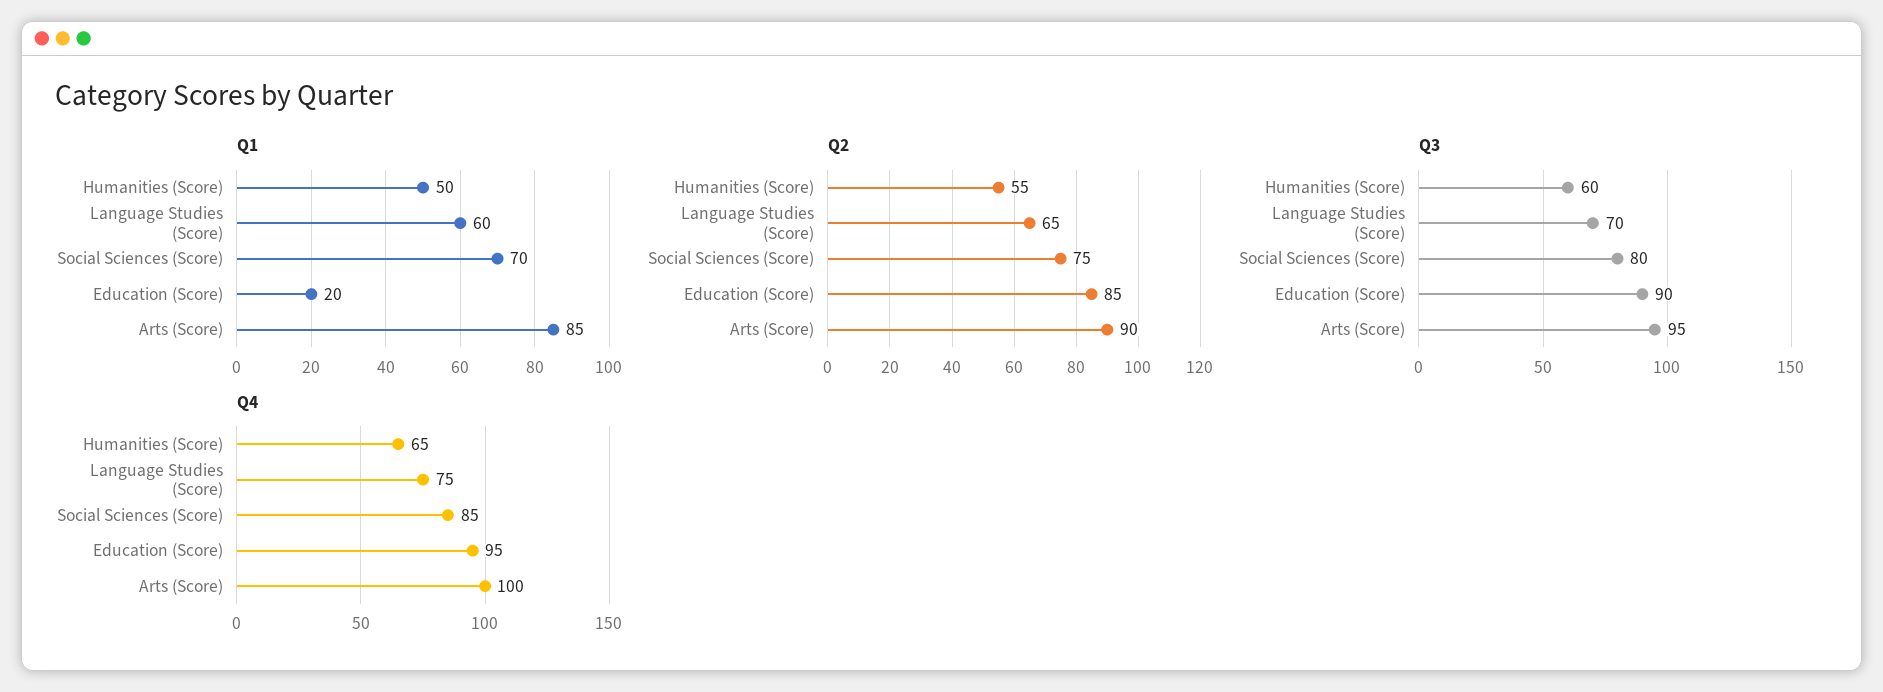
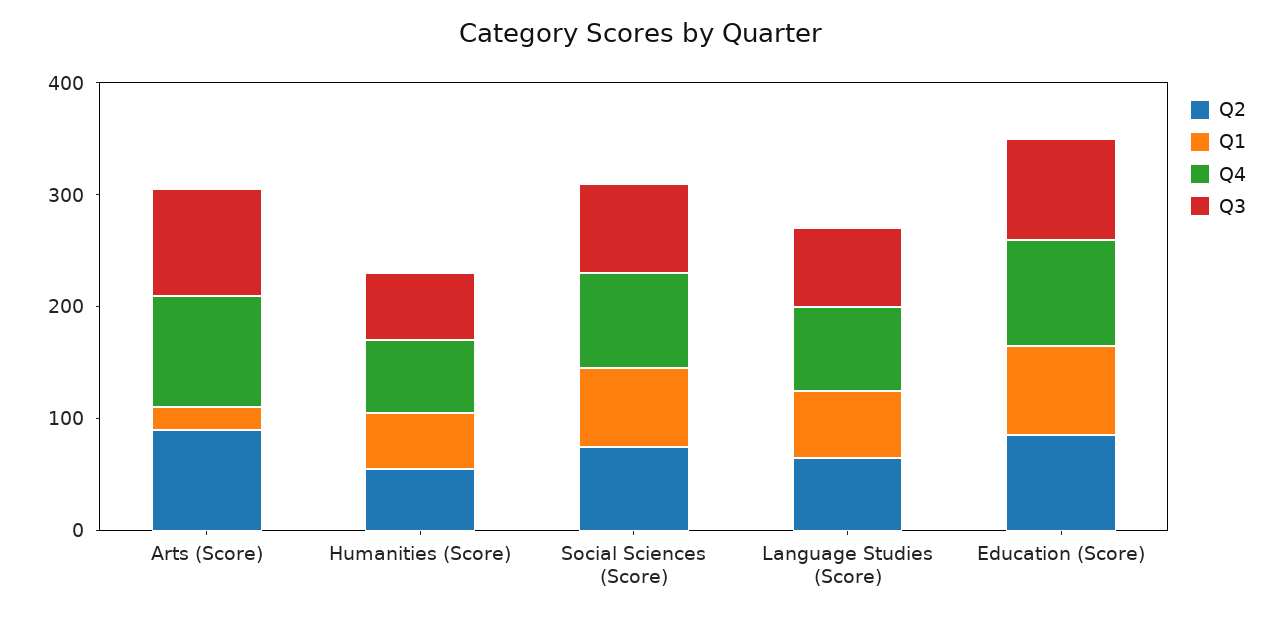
Q1, Education (Score): 20 -> 80
Q1, Arts (Score): 85 -> 20

